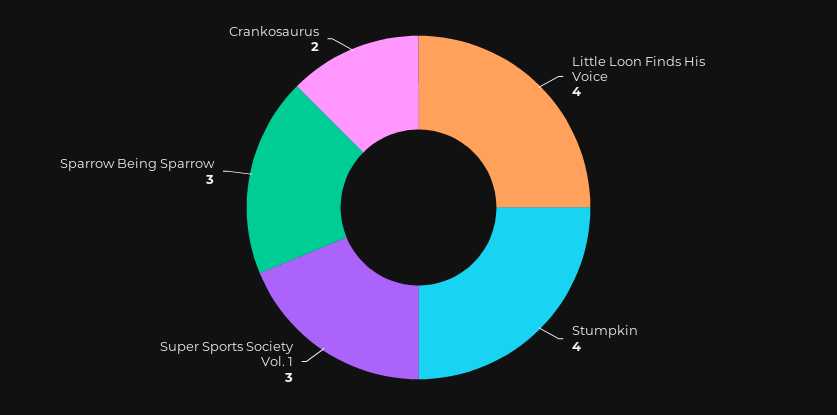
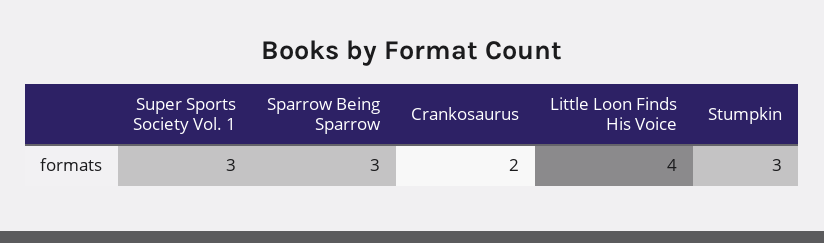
Stumpkin: 4 -> 3

